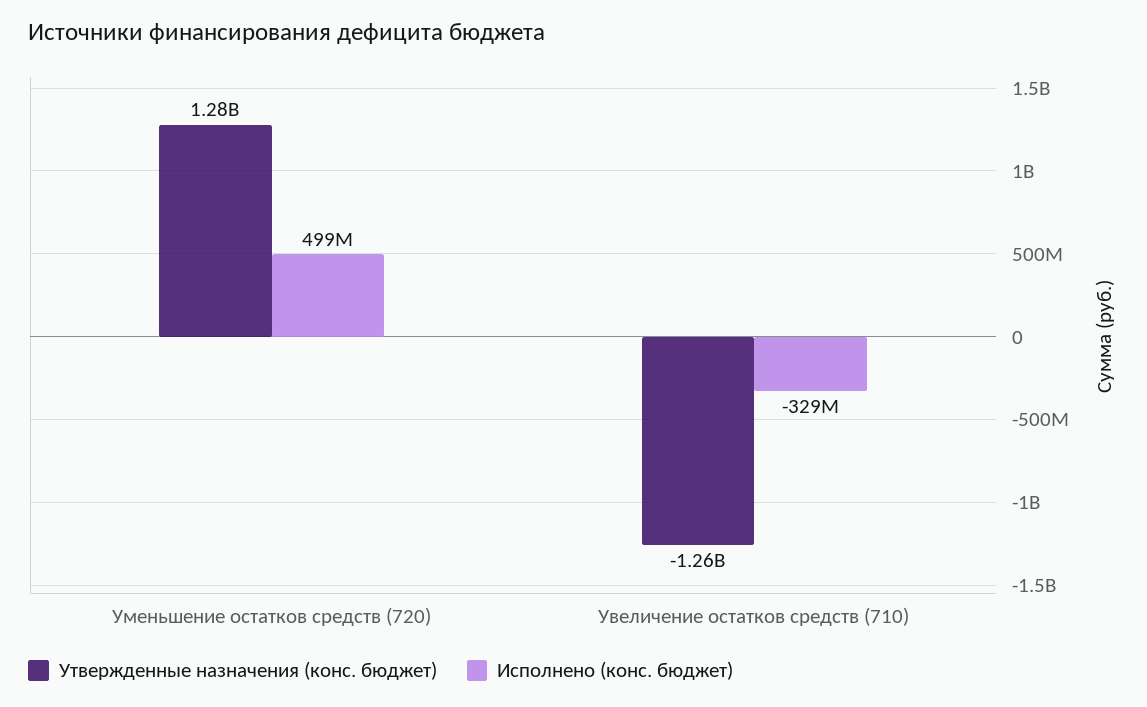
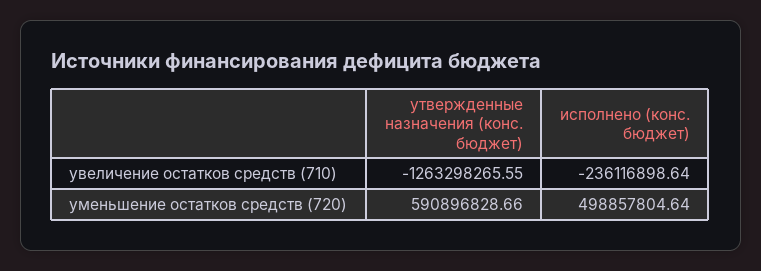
Утвержденные назначения (конс. бюджет), Уменьшение остатков средств (720): 1280000000 -> 590896828.66
Исполнено (конс. бюджет), Увеличение остатков средств (710): -329000000 -> -236116898.64

